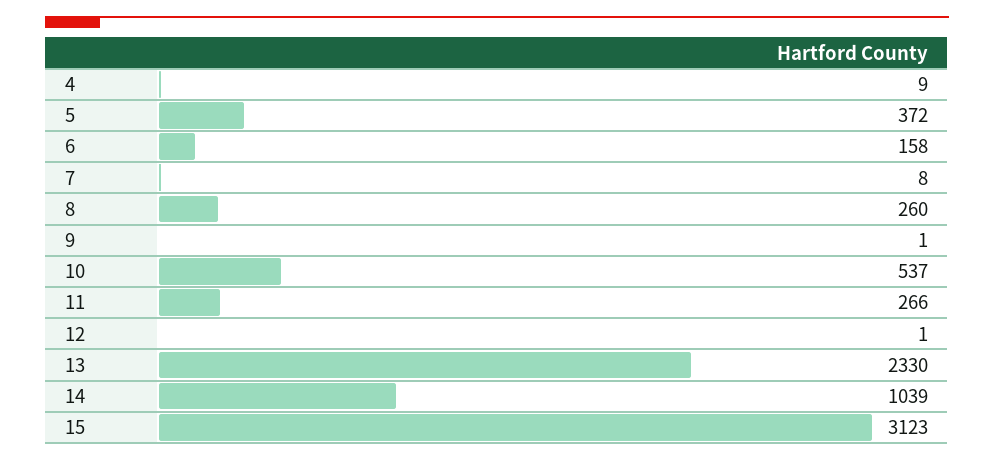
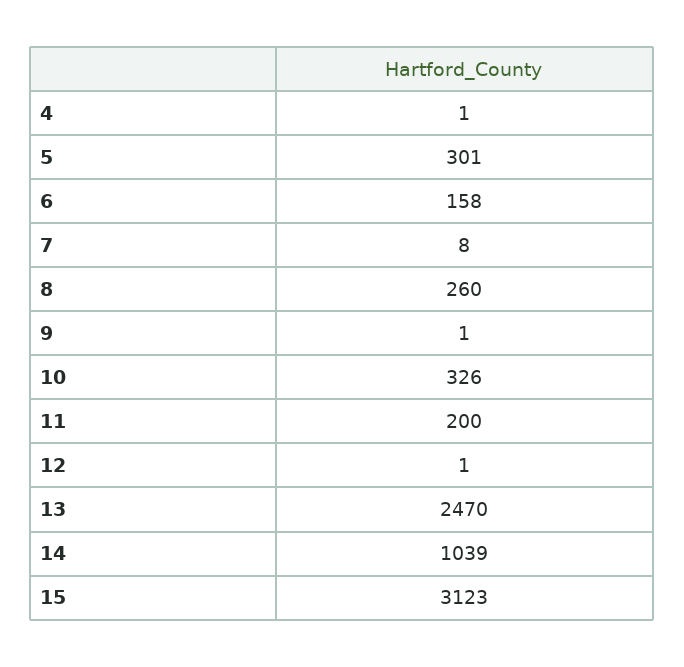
4: 9 -> 1
5: 372 -> 301
10: 537 -> 326
11: 266 -> 200
13: 2330 -> 2470

